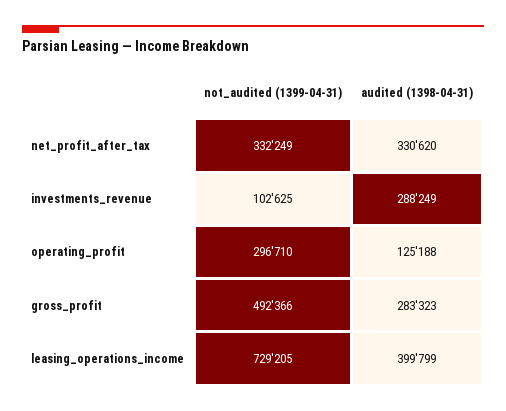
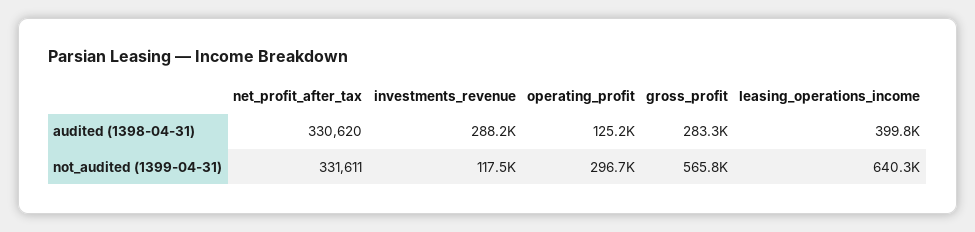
not_audited (1399-04-31), net_profit_after_tax: 332249 -> 331611
not_audited (1399-04-31), investments_revenue: 102625 -> 117500
not_audited (1399-04-31), gross_profit: 492366 -> 565800
not_audited (1399-04-31), leasing_operations_income: 729205 -> 640300

